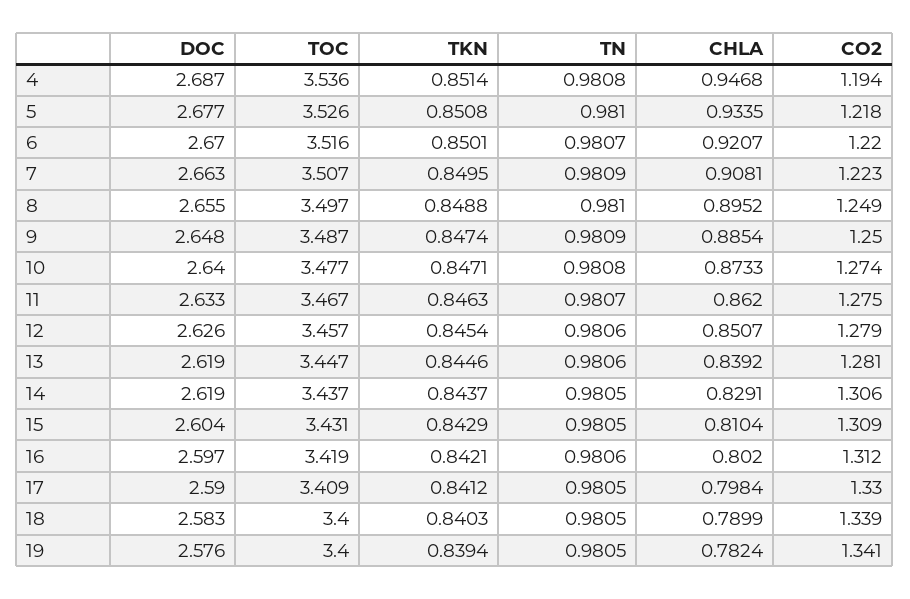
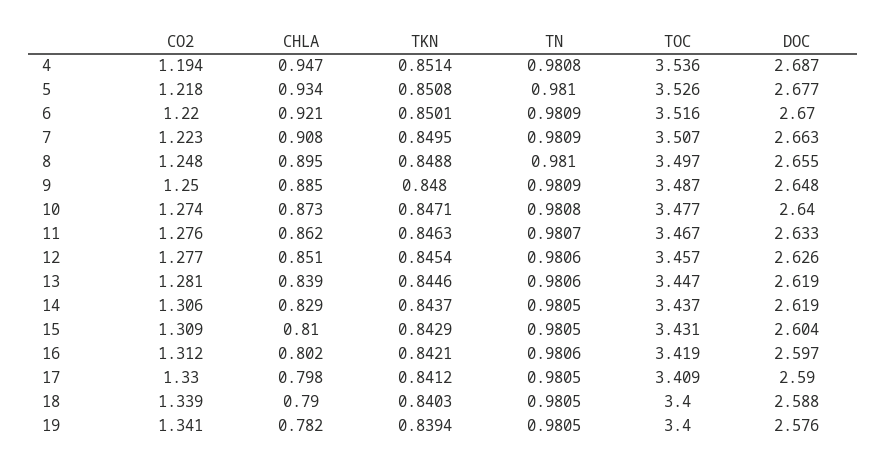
TN, 6: 0.9807 -> 0.9809
CO2, 8: 1.249 -> 1.248
TKN, 9: 0.8474 -> 0.848
CO2, 11: 1.275 -> 1.276
CO2, 12: 1.279 -> 1.277
DOC, 18: 2.583 -> 2.588

